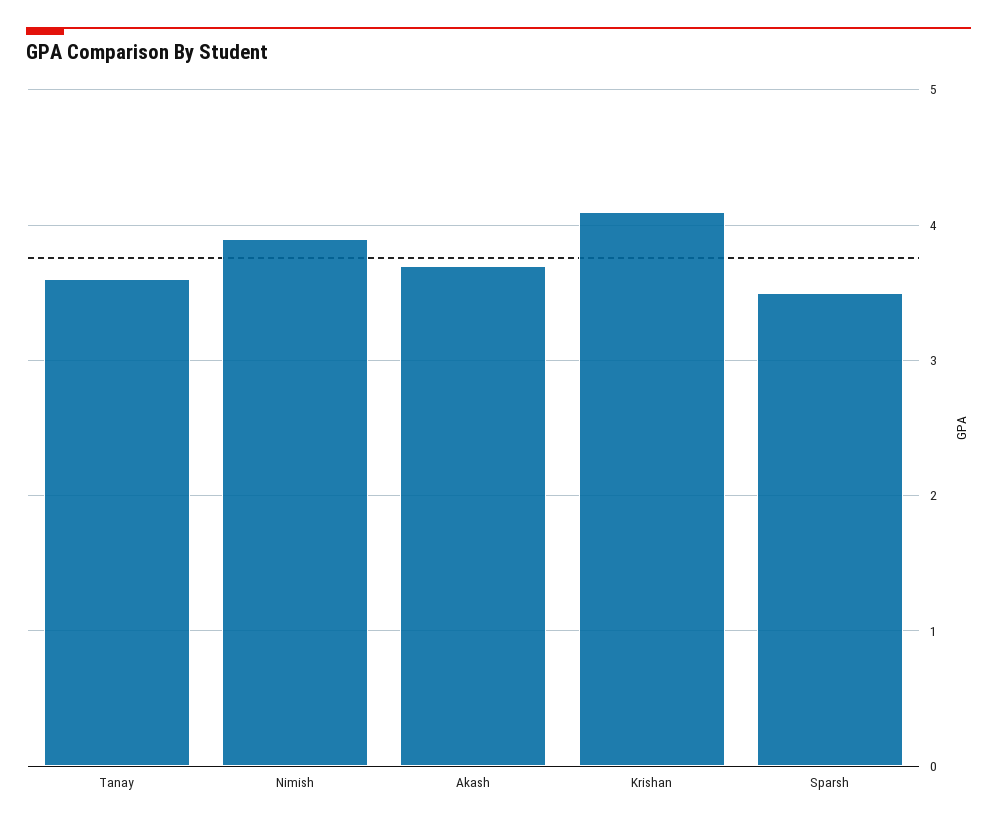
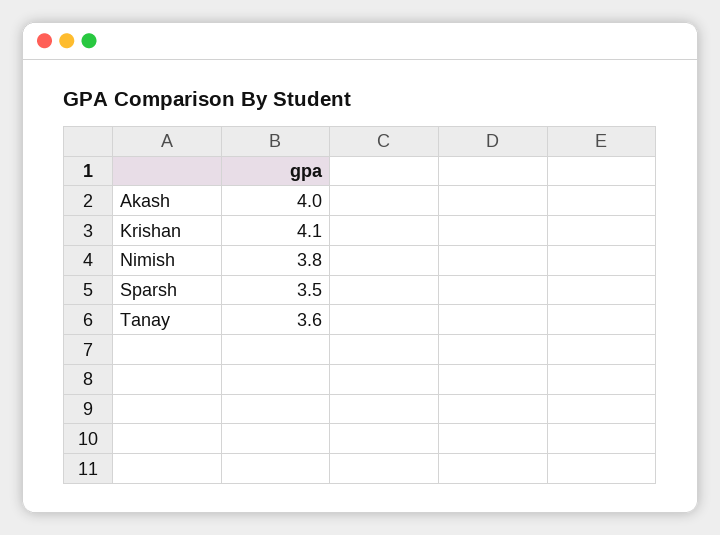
Nimish: 3.9 -> 3.8
Akash: 3.7 -> 4

